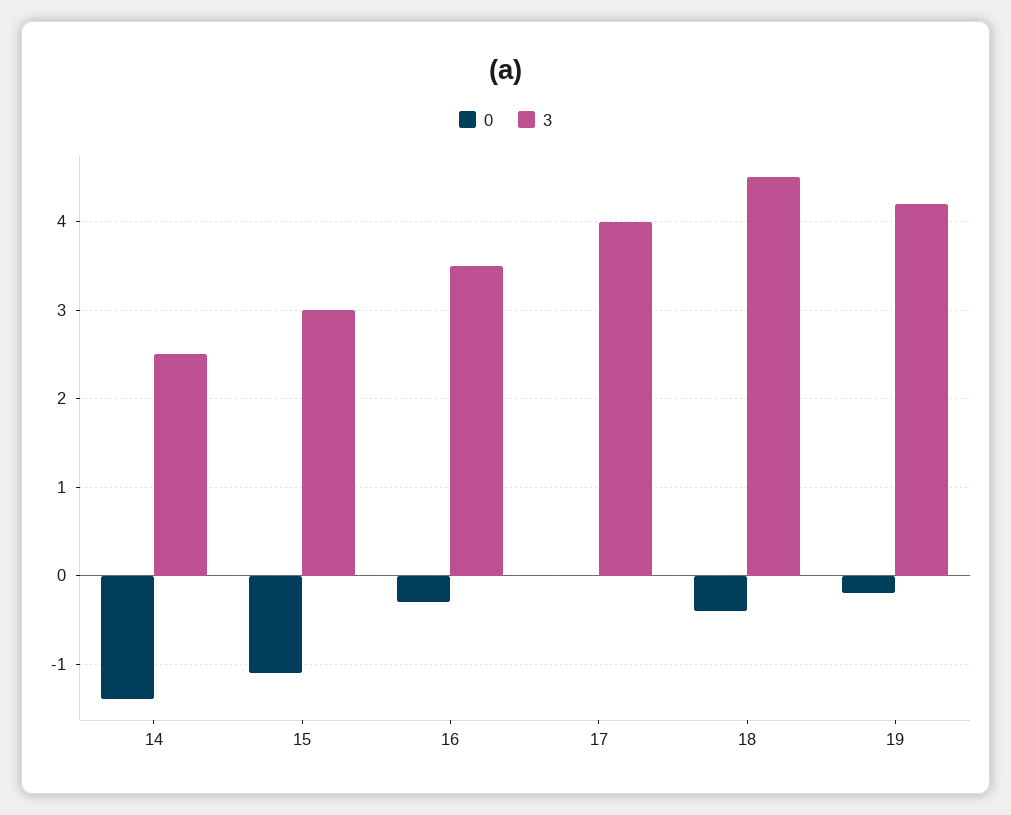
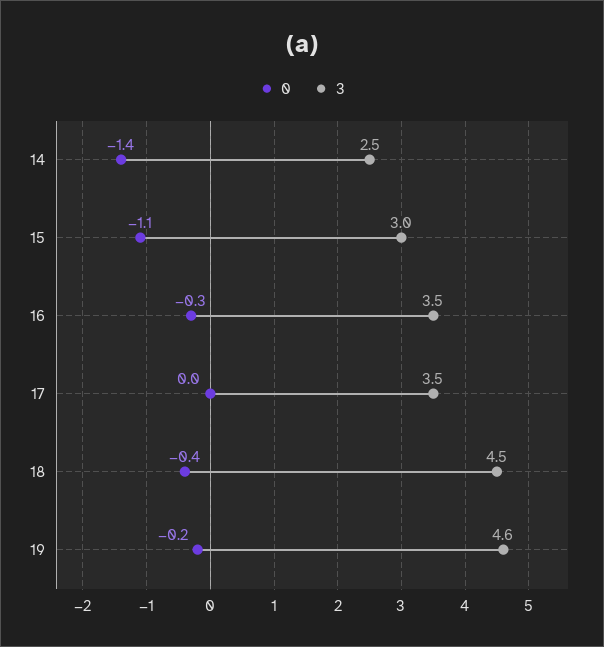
3, 17: 4 -> 3.5
3, 19: 4.2 -> 4.6

